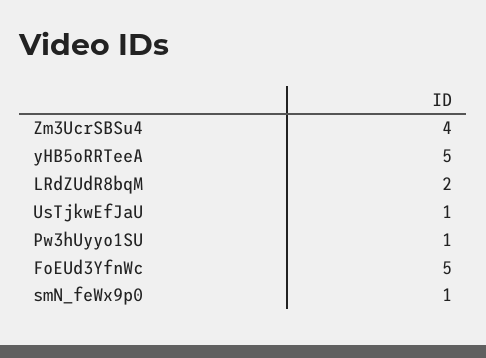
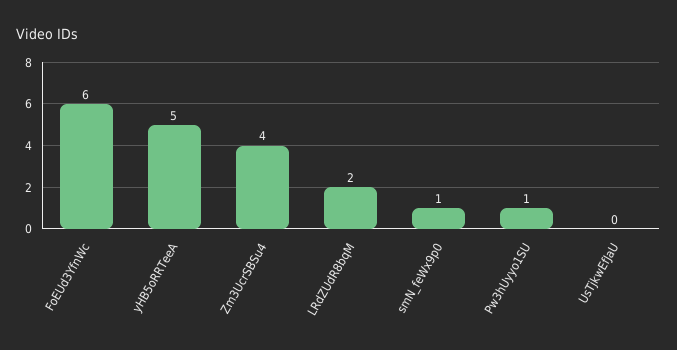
UsTjkwEfJaU: 1 -> 0
FoEUd3YfnWc: 5 -> 6

